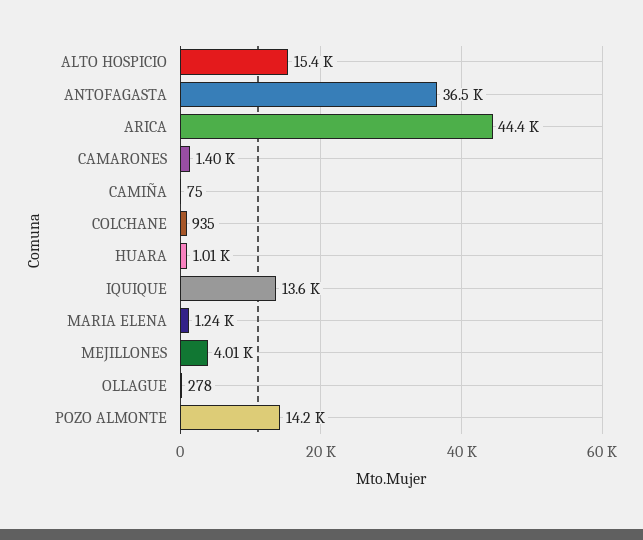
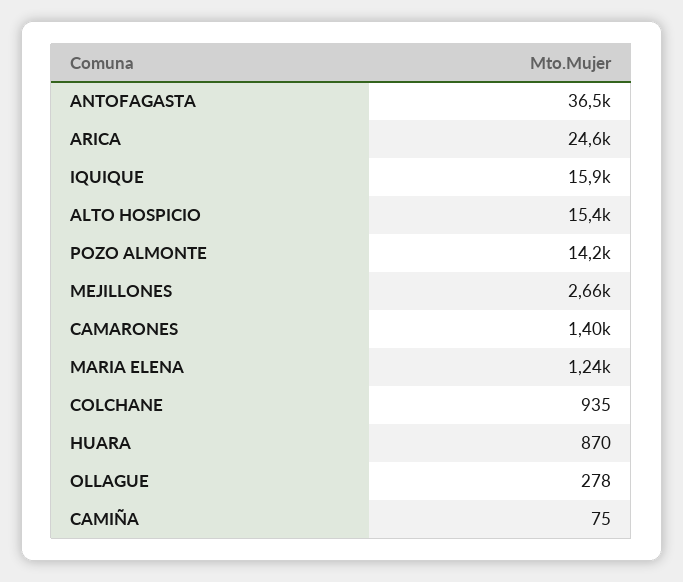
ARICA: 44400 -> 24600
HUARA: 1010 -> 870
IQUIQUE: 13600 -> 15900
MEJILLONES: 4010 -> 2660

